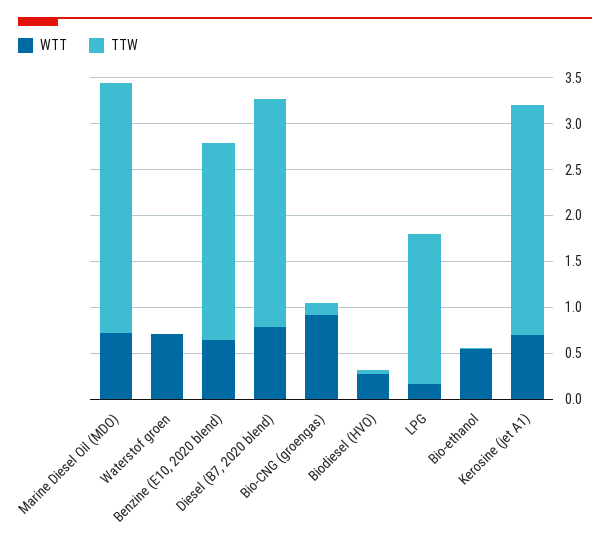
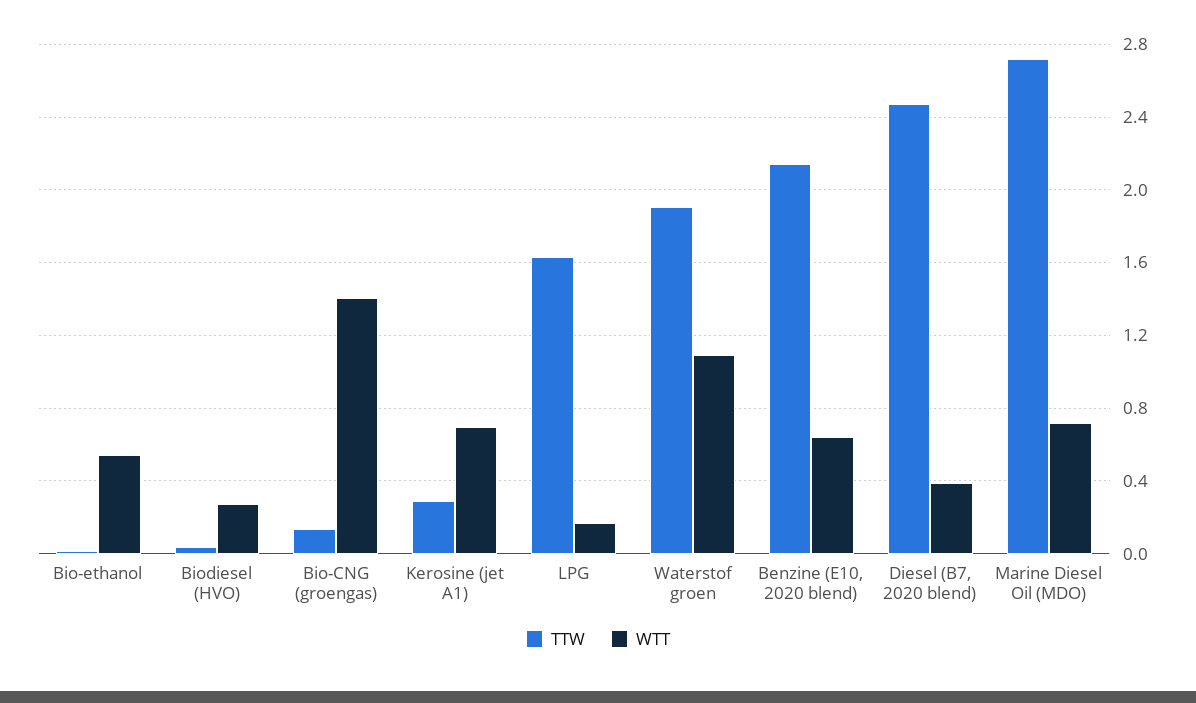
WTT, Waterstof groen: 0.7 -> 1.1
TTW, Waterstof groen: 0 -> 1.9
WTT, Diesel (B7, 2020 blend): 0.8 -> 0.4
WTT, Bio-CNG (groengas): 0.9 -> 1.4
TTW, Kerosine (jet A1): 2.5 -> 0.3

